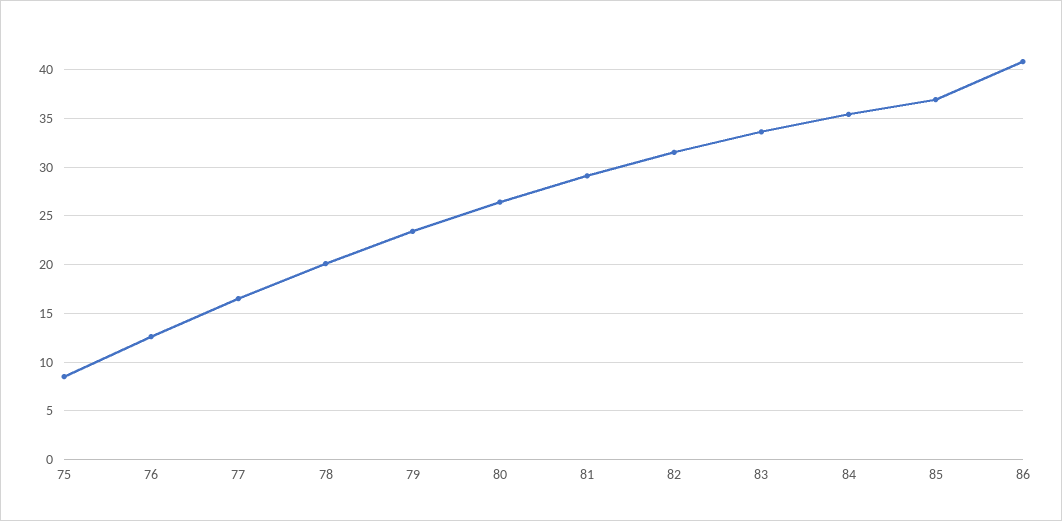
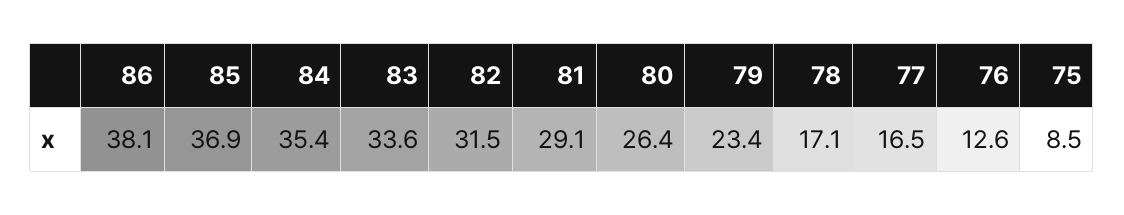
78: 20 -> 17.1
86: 41 -> 38.1

